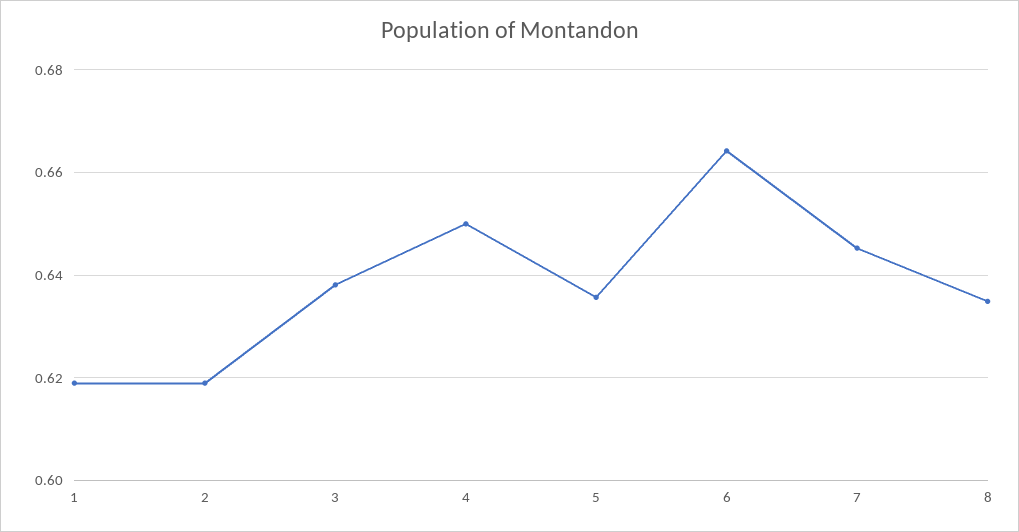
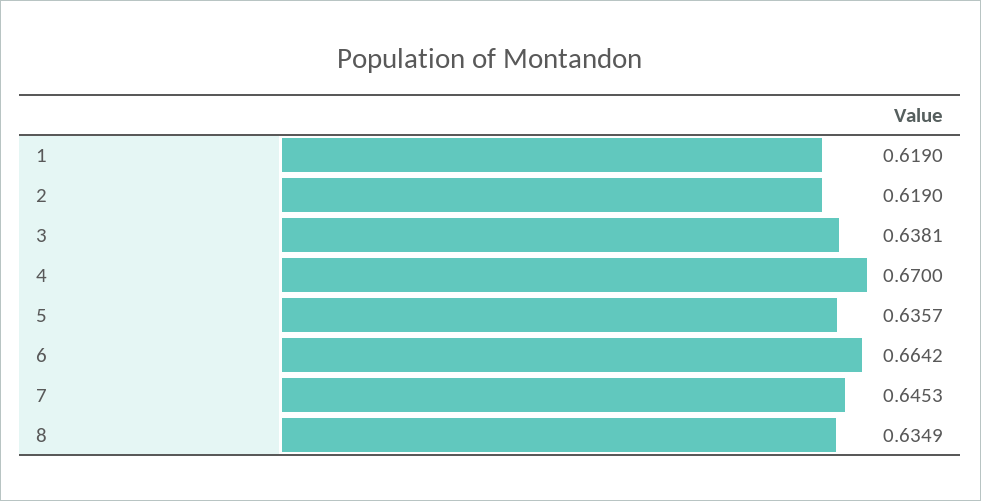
4: 0.65 -> 0.67

